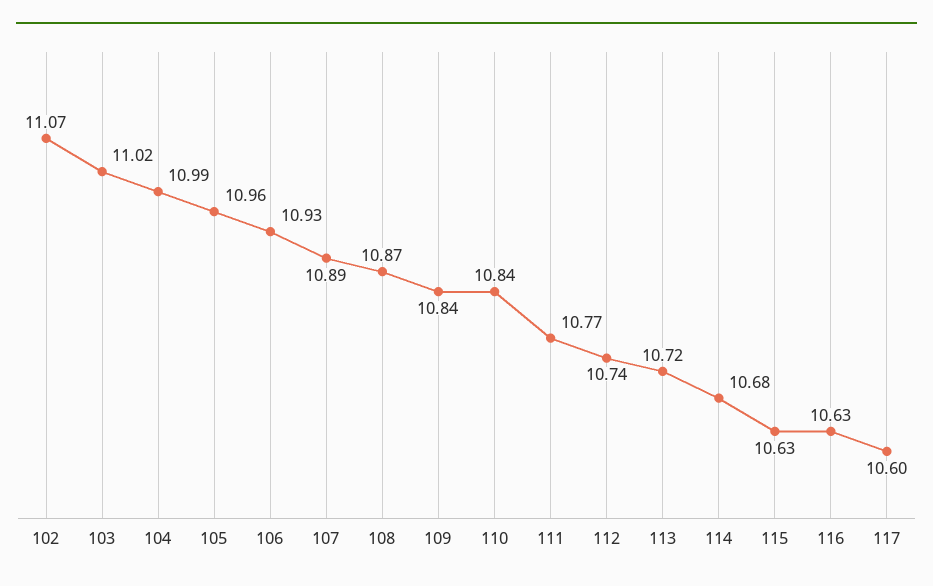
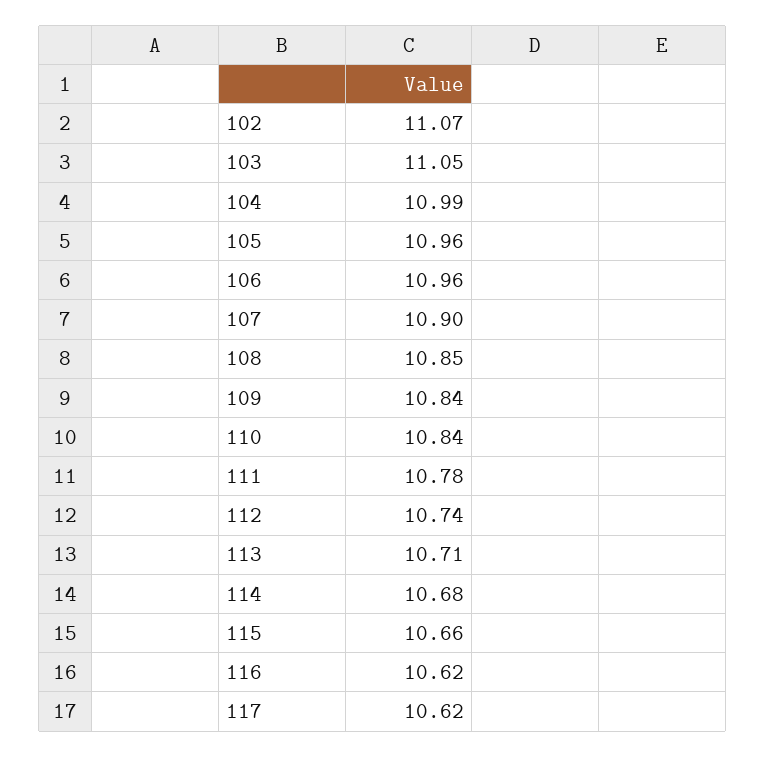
103: 11.02 -> 11.05
106: 10.93 -> 10.96
107: 10.89 -> 10.9
108: 10.87 -> 10.85
111: 10.77 -> 10.78
113: 10.72 -> 10.71
115: 10.63 -> 10.66
116: 10.63 -> 10.62
117: 10.6 -> 10.62

